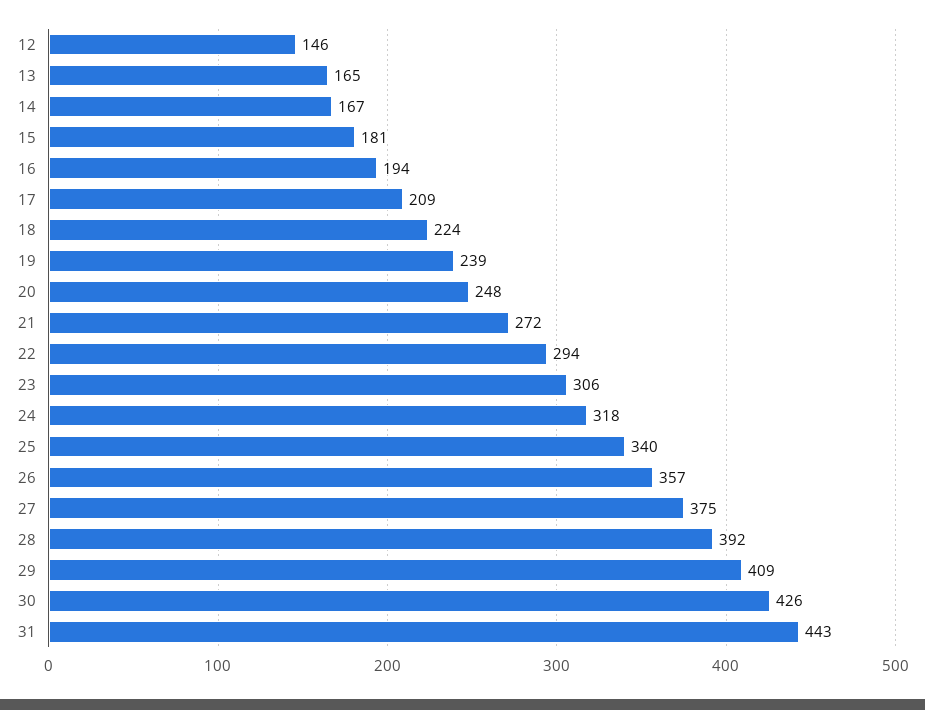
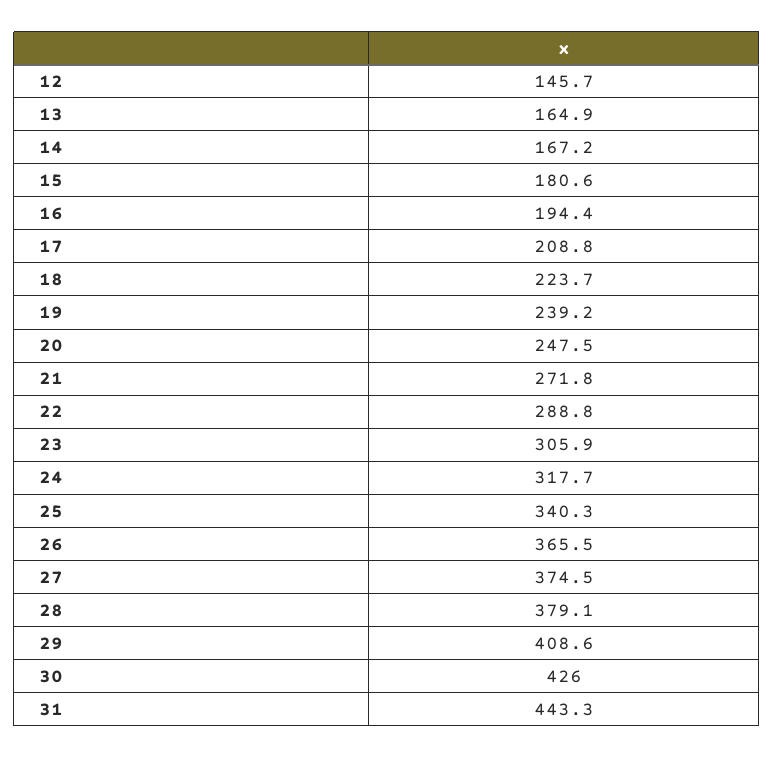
22: 294 -> 288.8
26: 357 -> 365.5
28: 392 -> 379.1

